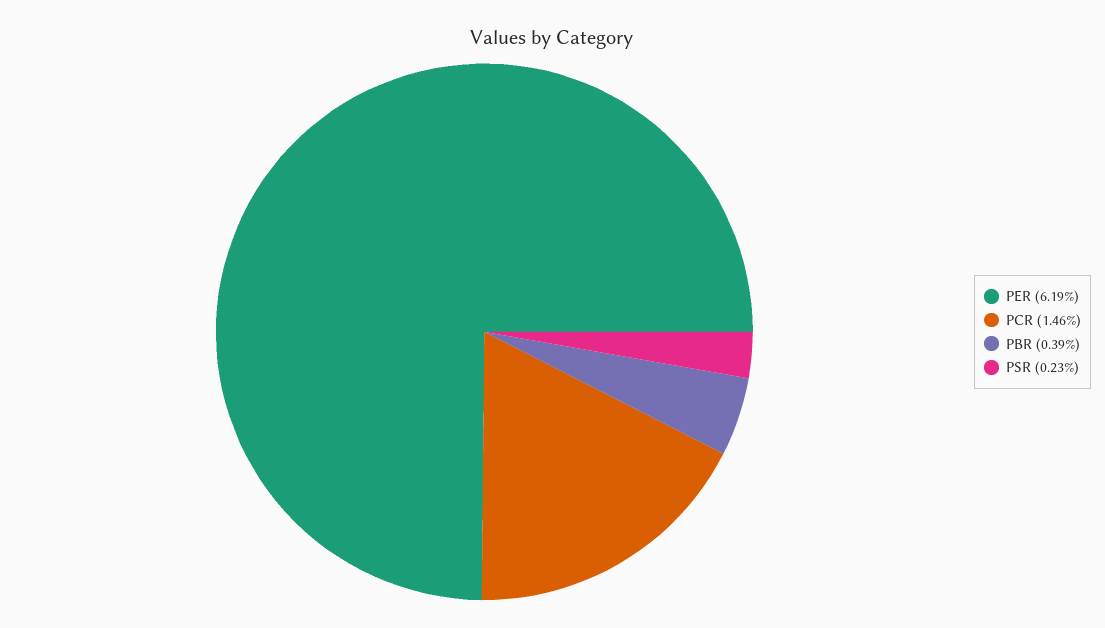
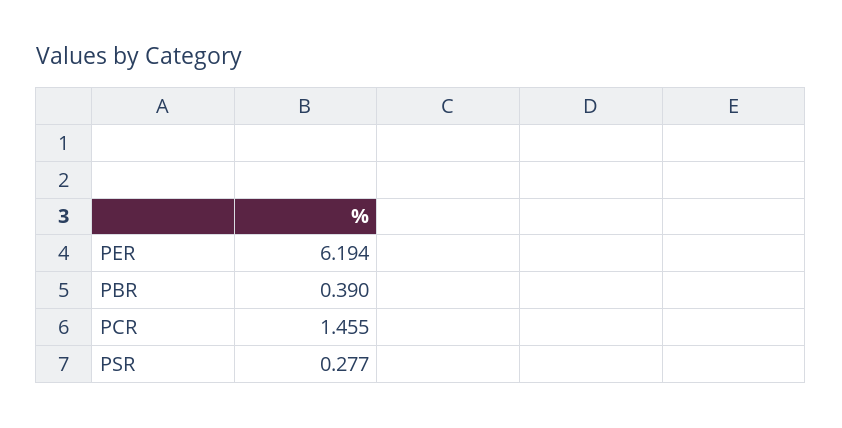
PSR: 0.23 -> 0.277

